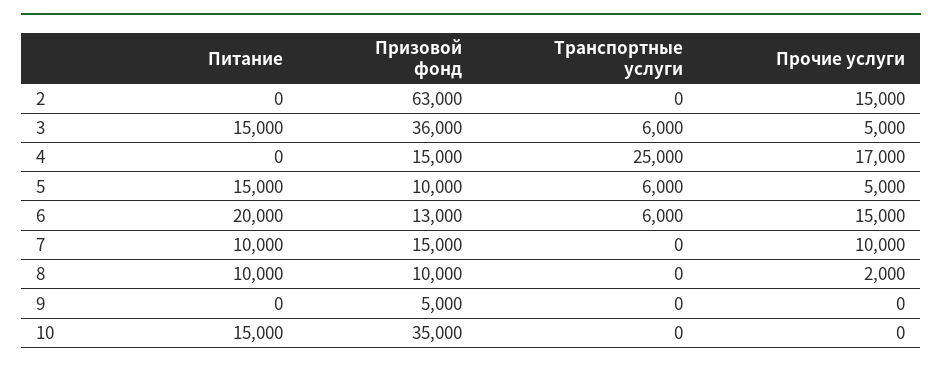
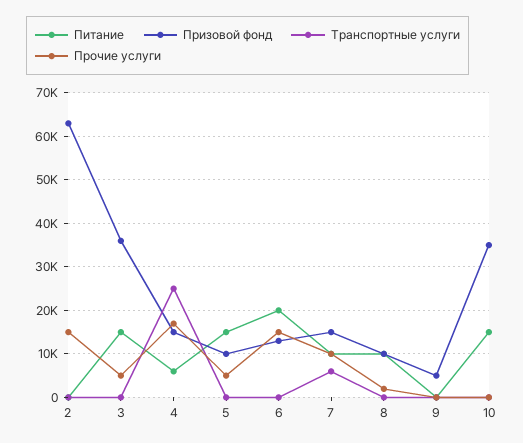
Транспортные услуги, 3: 6000 -> 0
Питание, 4: 0 -> 6000
Транспортные услуги, 5: 6000 -> 0
Транспортные услуги, 6: 6000 -> 0
Транспортные услуги, 7: 0 -> 6000

